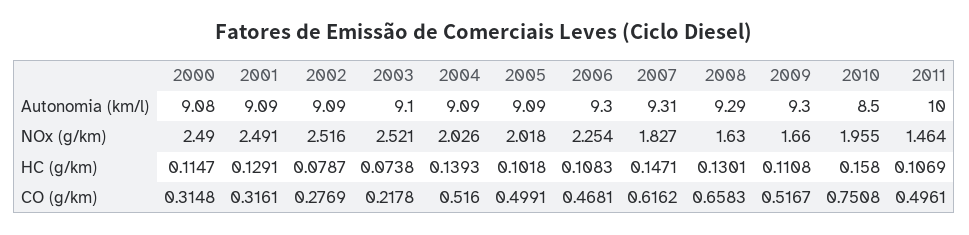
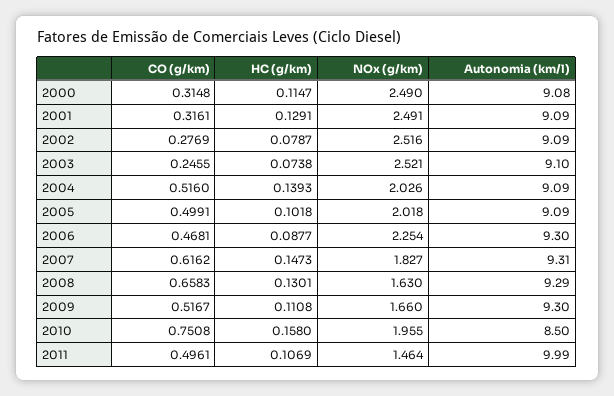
2011, Autonomia (km/l): 10 -> 9.99
2006, HC (g/km): 0.1083 -> 0.0877
2007, HC (g/km): 0.1471 -> 0.1473
2003, CO (g/km): 0.2178 -> 0.2455

